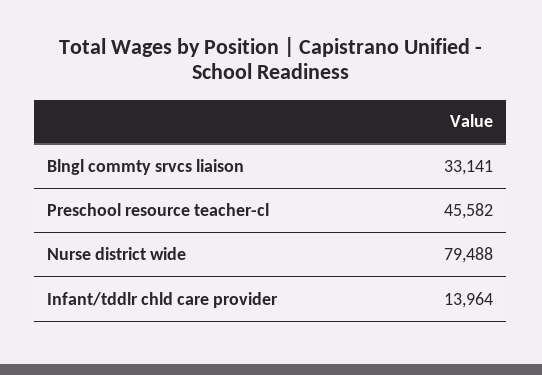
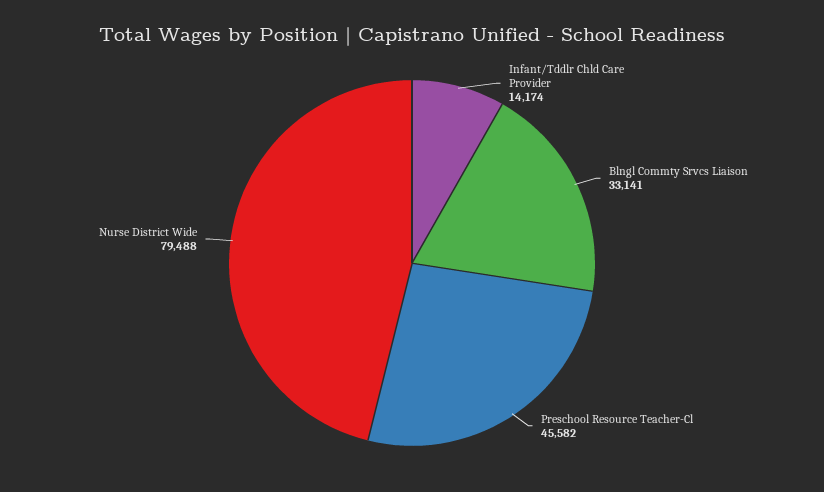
Infant/tddlr chld care provider: 13964 -> 14174

